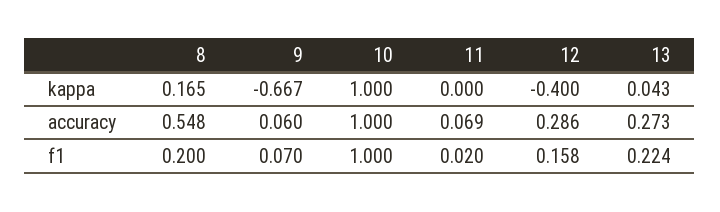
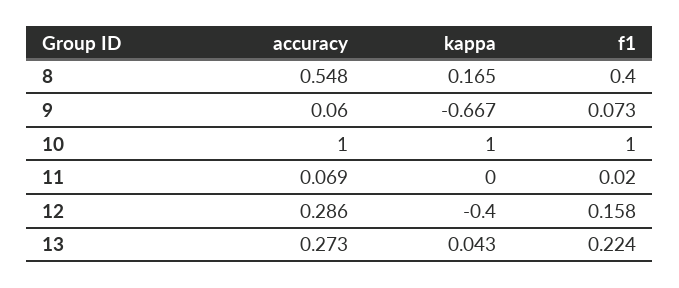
8, f1: 0.2 -> 0.4
9, f1: 0.07 -> 0.073

